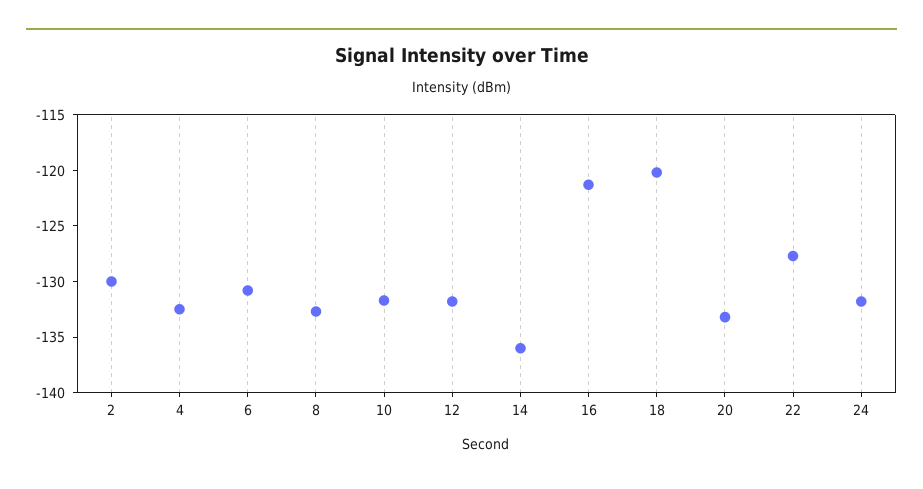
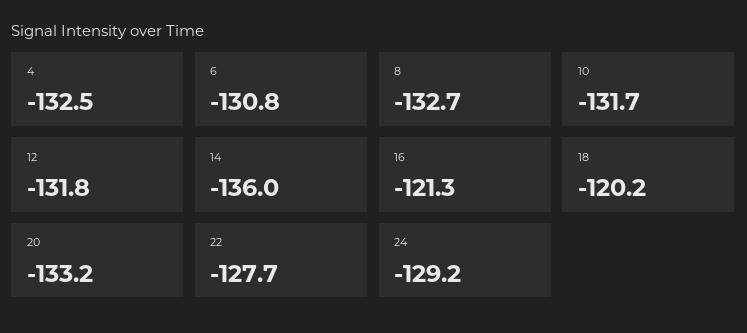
2: -130 -> none
24: -132 -> -129.2

